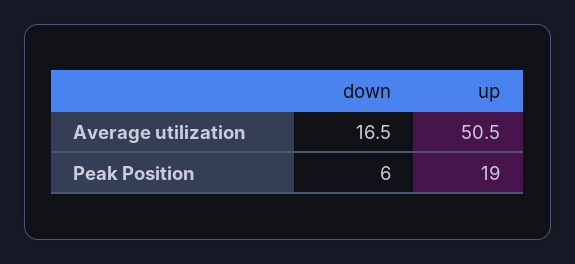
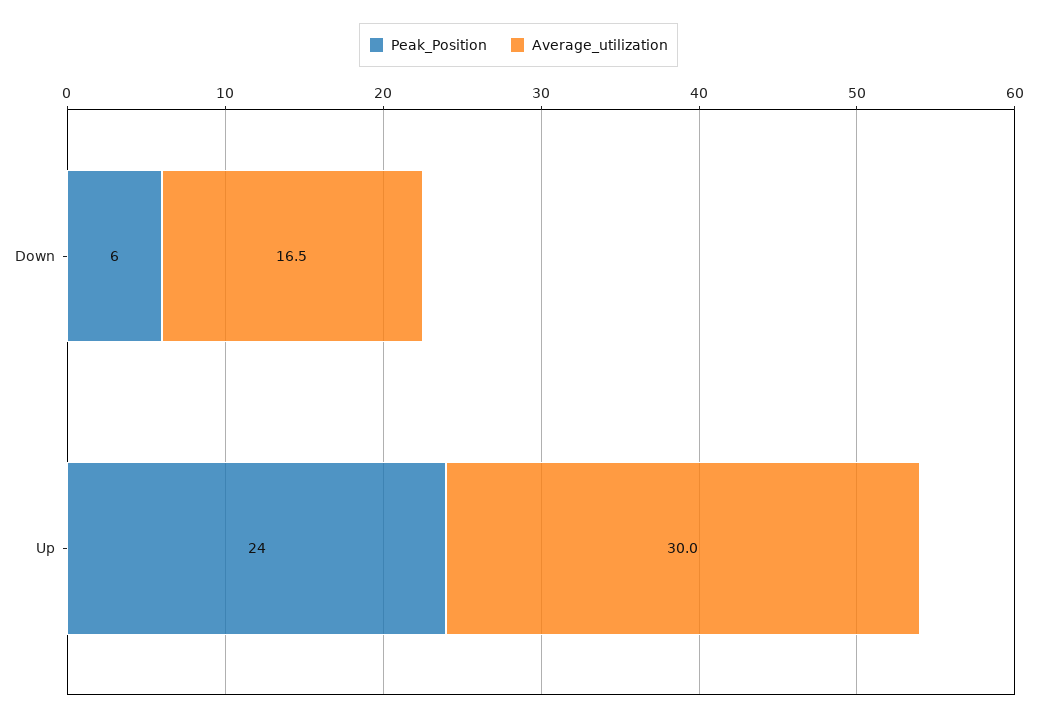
Average utilization, up: 50.5 -> 30
Peak Position, up: 19 -> 24

